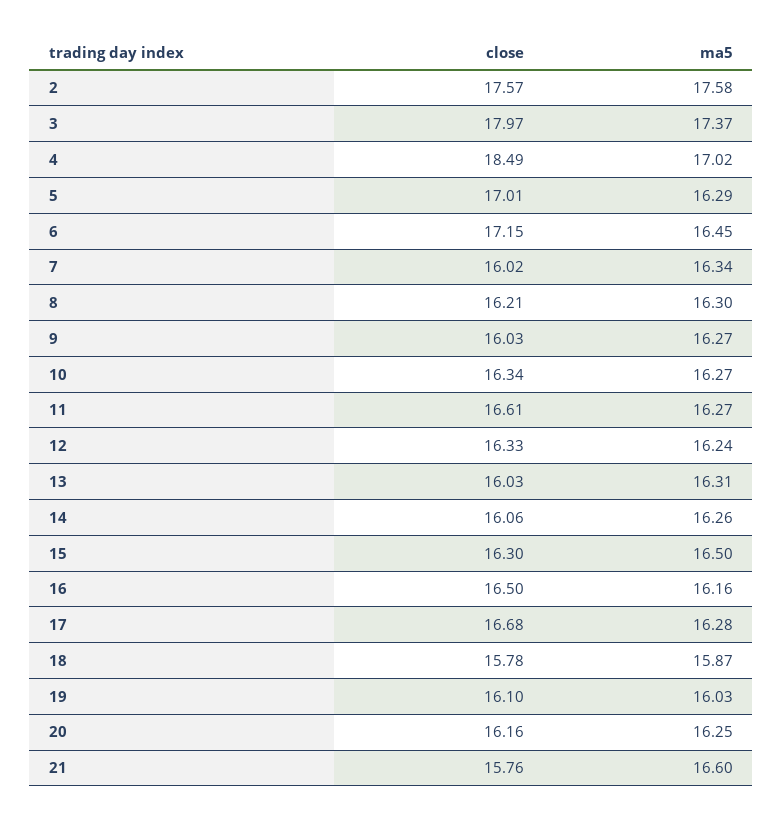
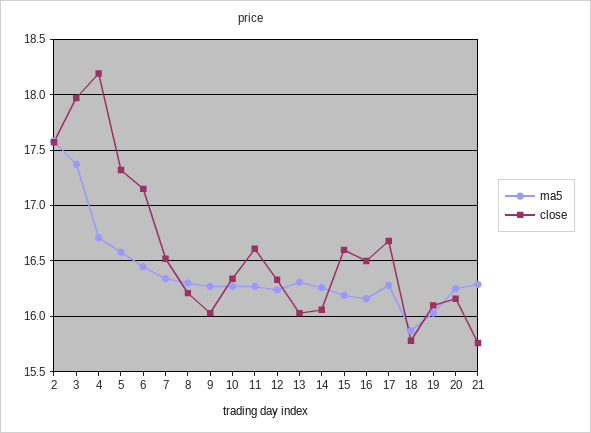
close, 4: 18.49 -> 18.2
ma5, 4: 17.02 -> 16.7
close, 5: 17.01 -> 17.3
ma5, 5: 16.29 -> 16.6
close, 7: 16.02 -> 16.5
close, 15: 16.3 -> 16.6
ma5, 15: 16.5 -> 16.2
ma5, 21: 16.6 -> 16.3

